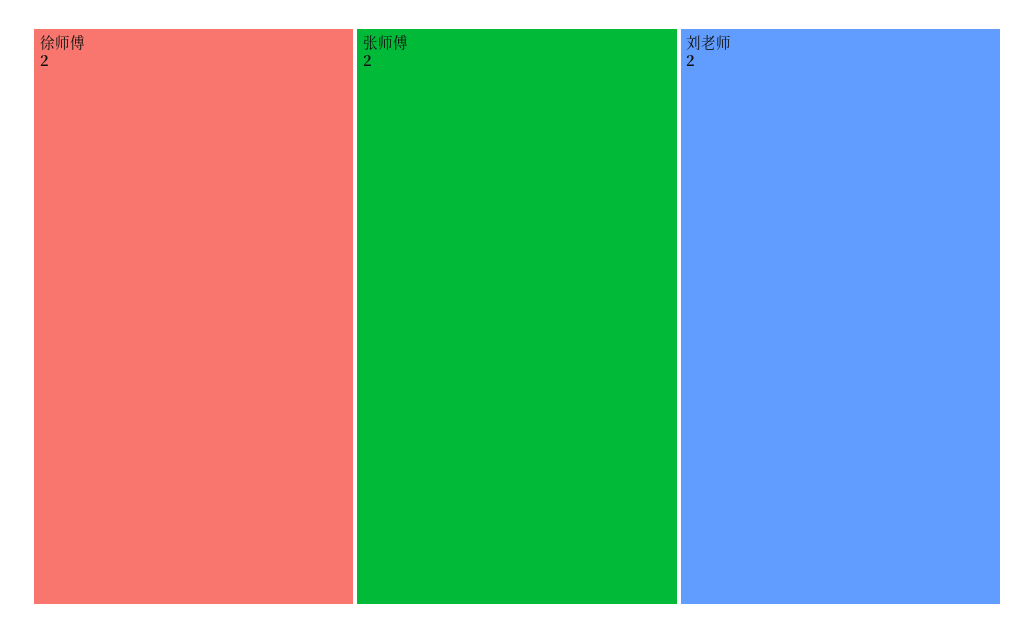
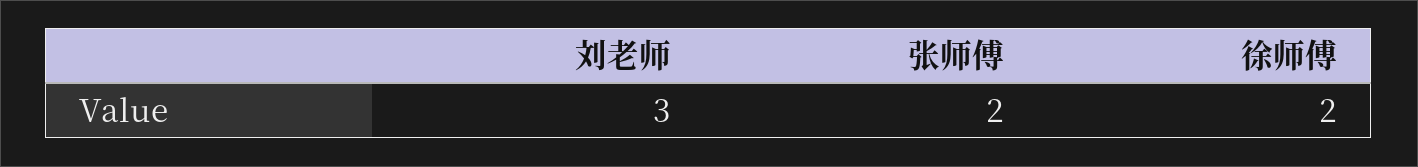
刘老师: 2 -> 3

